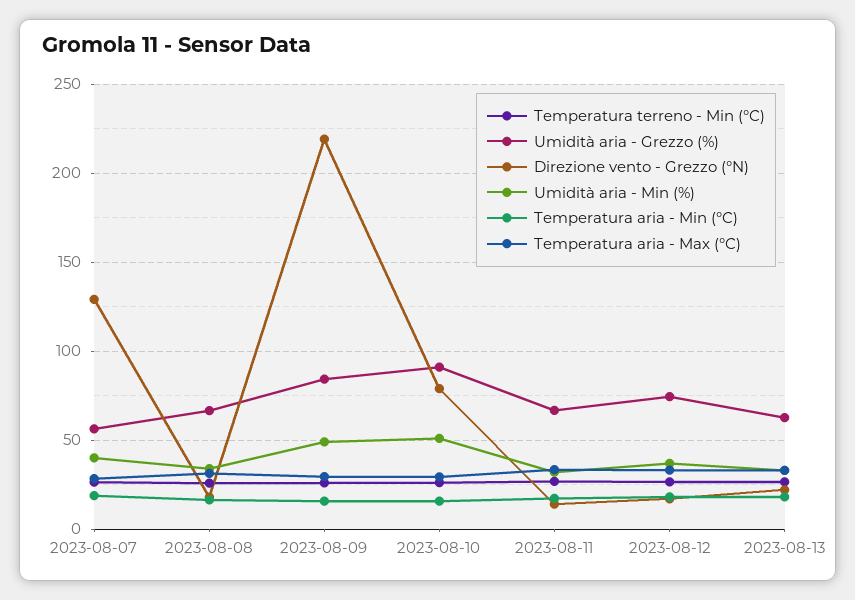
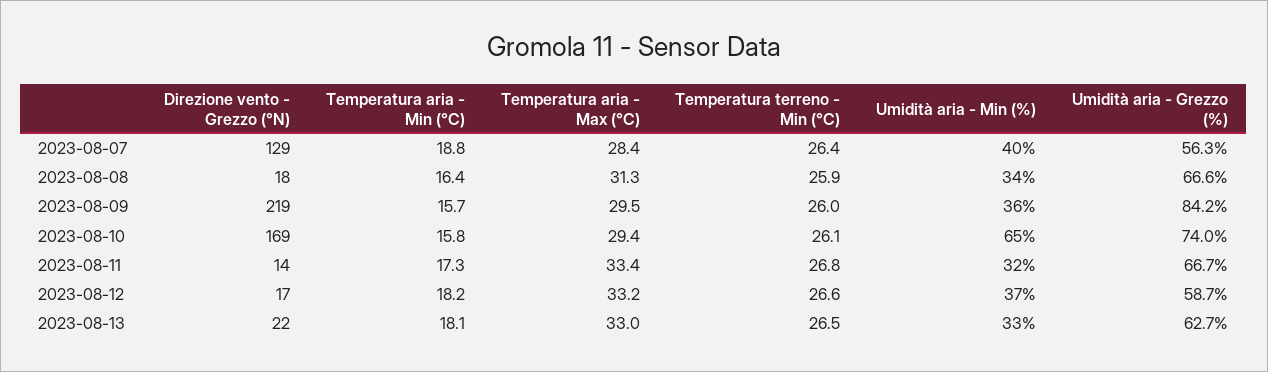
Umidità aria - Min (%), 2023-08-09: 50 -> 36
Umidità aria - Grezzo (%), 2023-08-10: 90 -> 74
Direzione vento - Grezzo (°N), 2023-08-10: 80 -> 169
Umidità aria - Min (%), 2023-08-10: 50 -> 65
Umidità aria - Grezzo (%), 2023-08-12: 75 -> 58.7

